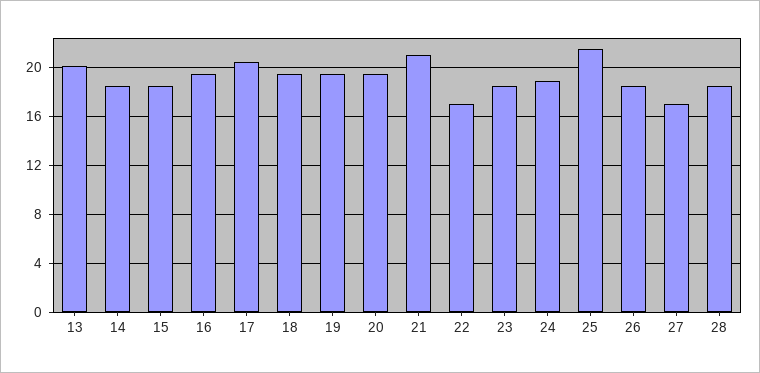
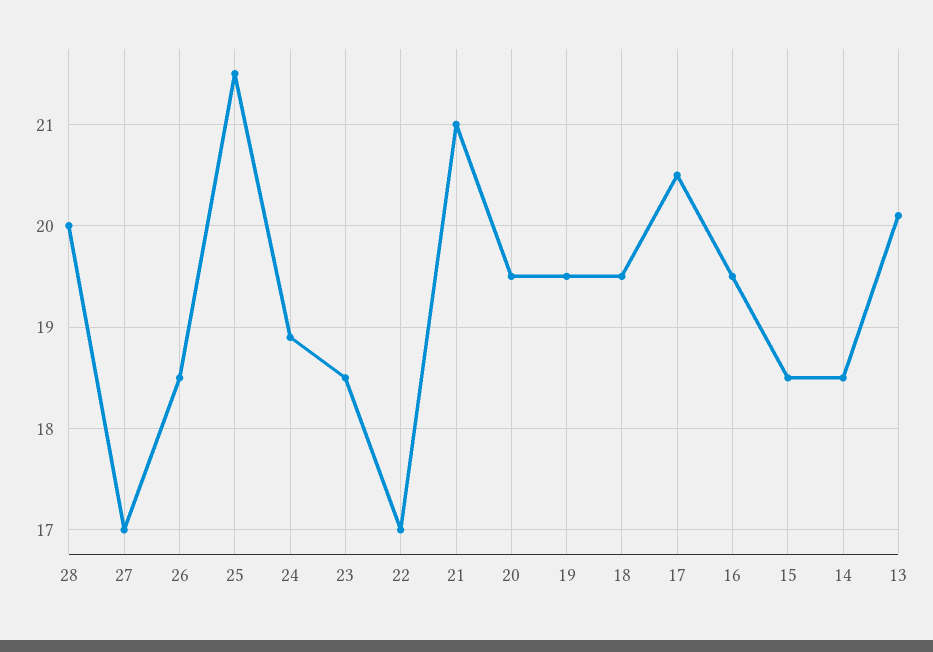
28: 18.5 -> 20

